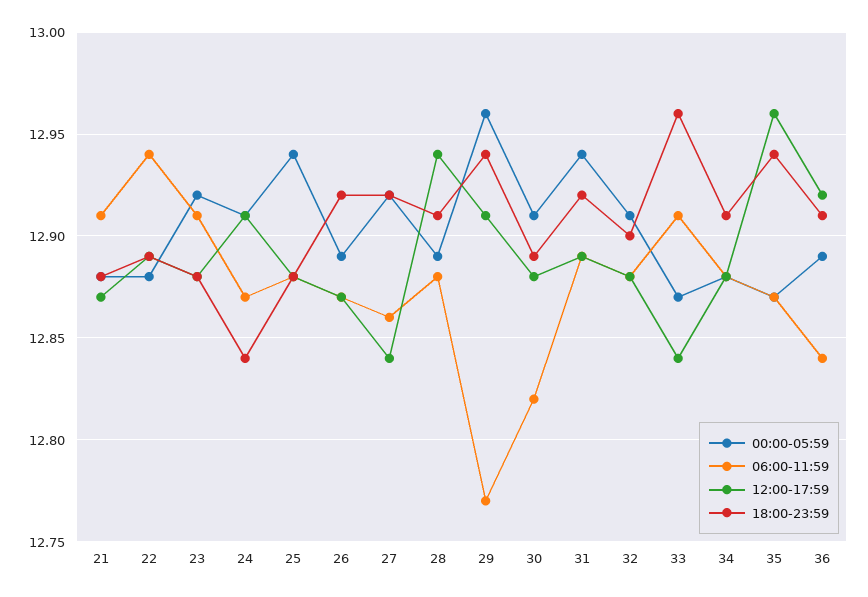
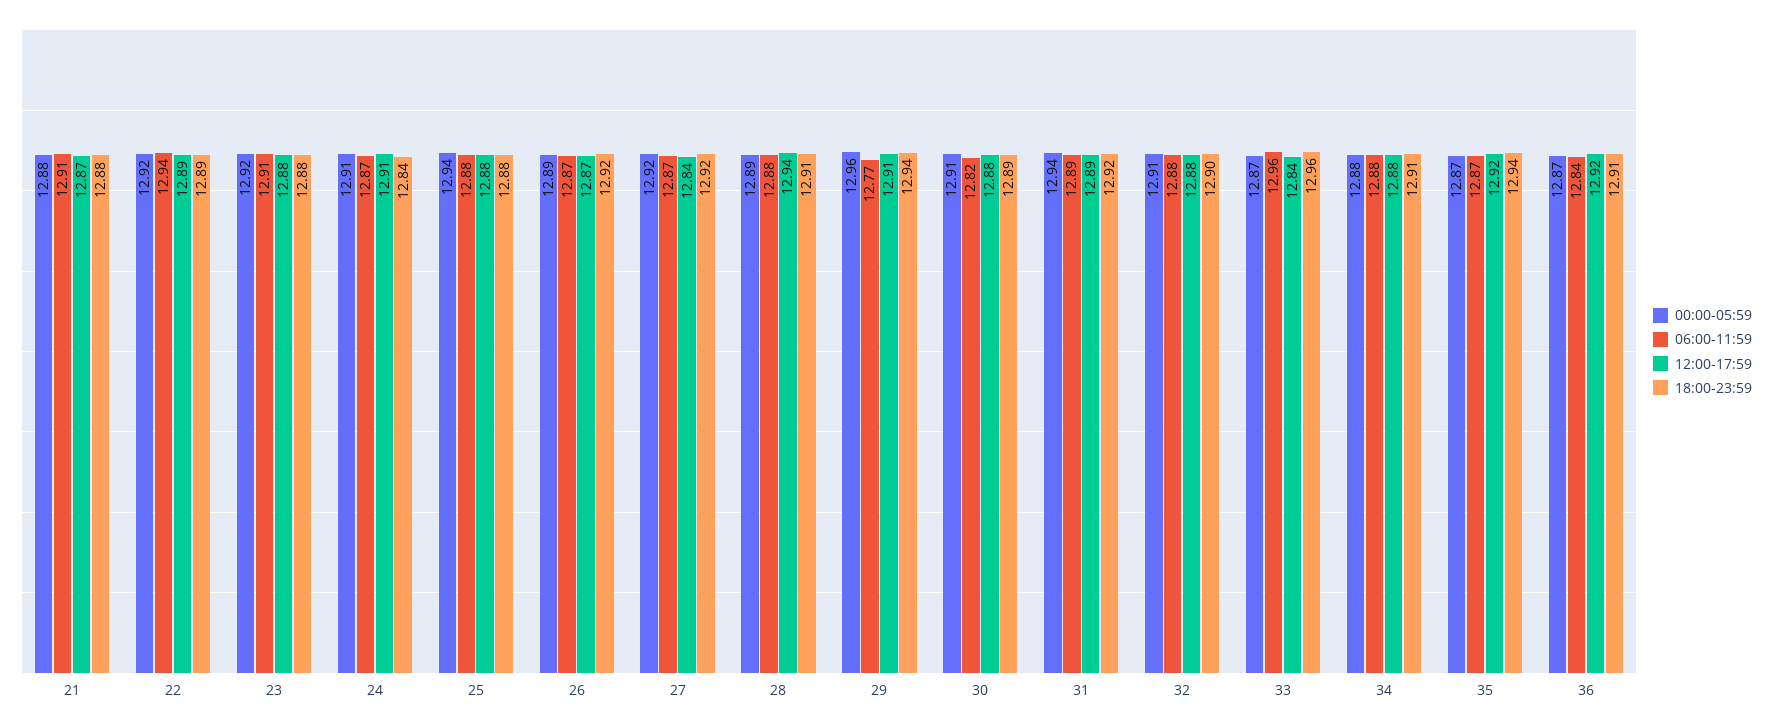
00:00-05:59, 22: 12.88 -> 12.92
06:00-11:59, 27: 12.86 -> 12.87
06:00-11:59, 33: 12.91 -> 12.96
12:00-17:59, 35: 12.96 -> 12.92
00:00-05:59, 36: 12.89 -> 12.87

